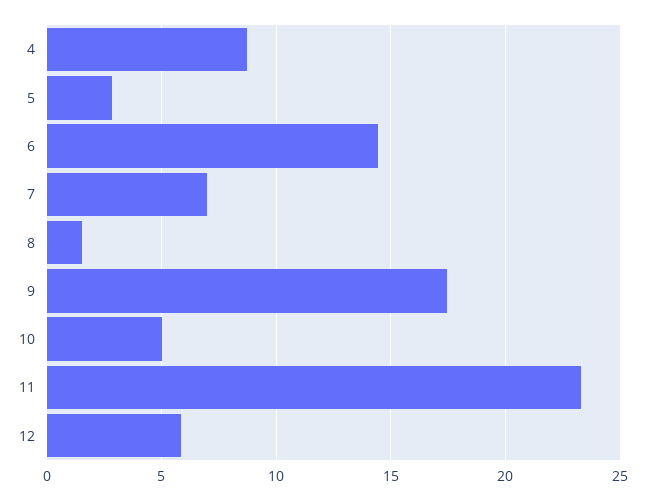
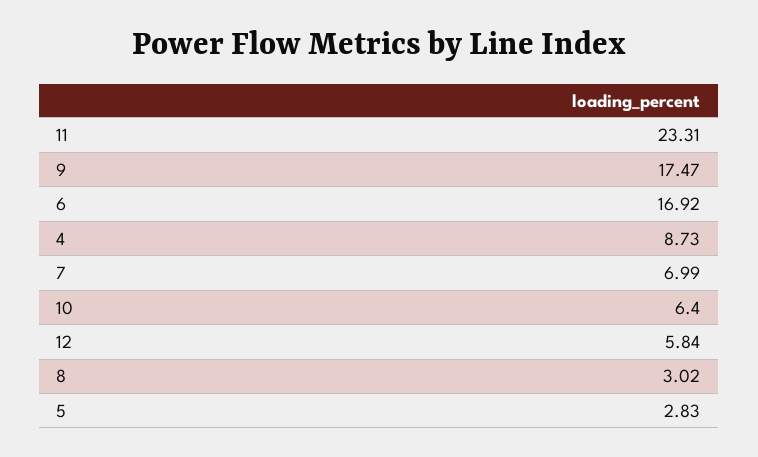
6: 14.5 -> 16.92
8: 1.5 -> 3.02
10: 5 -> 6.4

